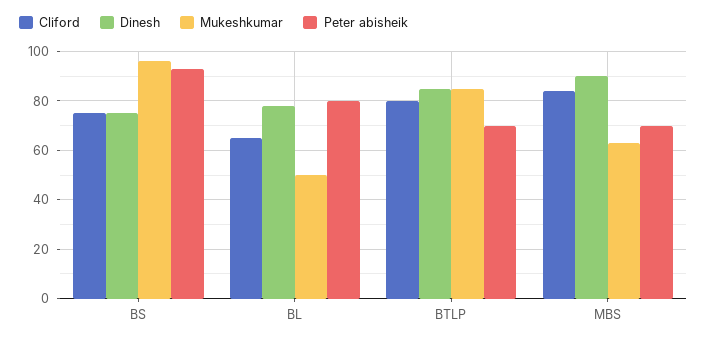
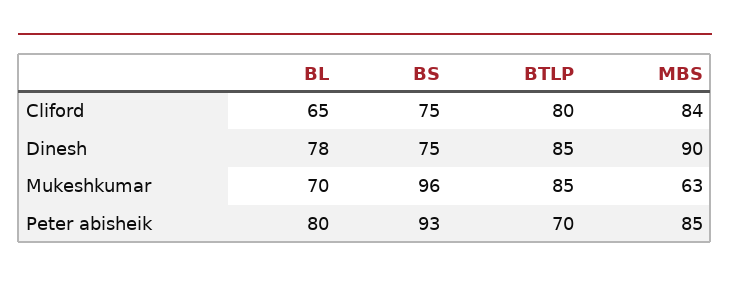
Mukeshkumar, BL: 50 -> 70
Peter abisheik, MBS: 70 -> 85

